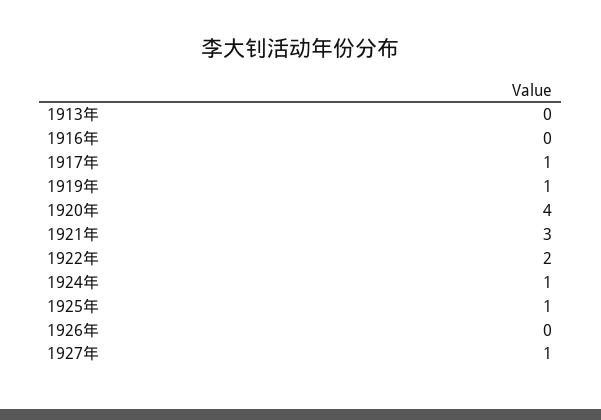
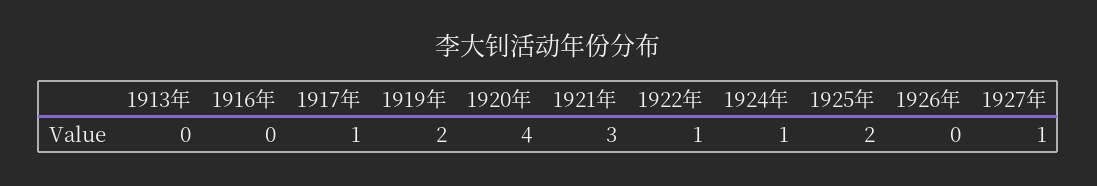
1919年: 1 -> 2
1922年: 2 -> 1
1925年: 1 -> 2

